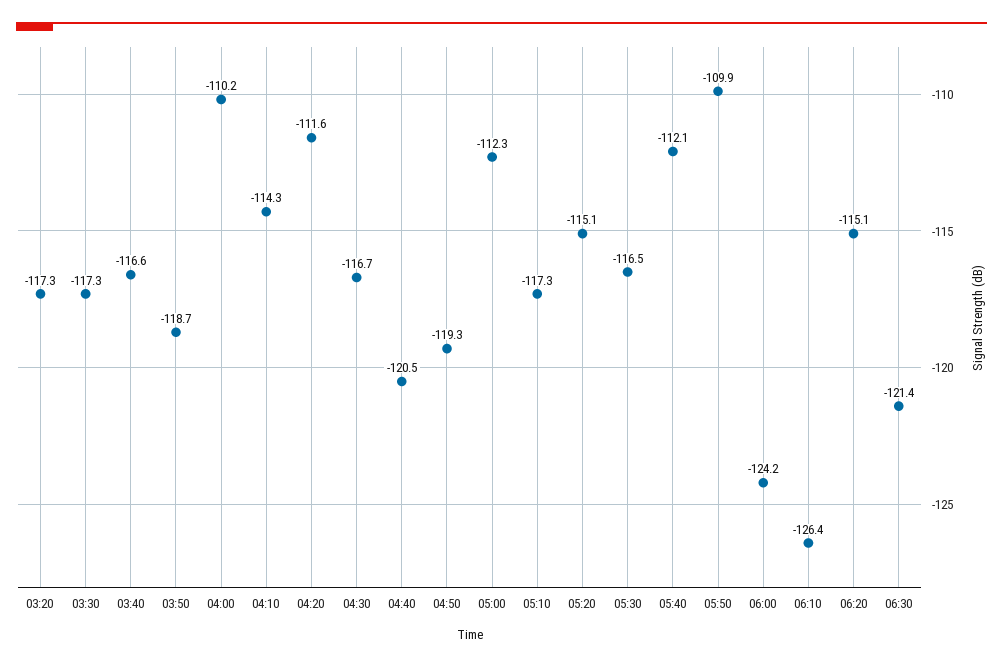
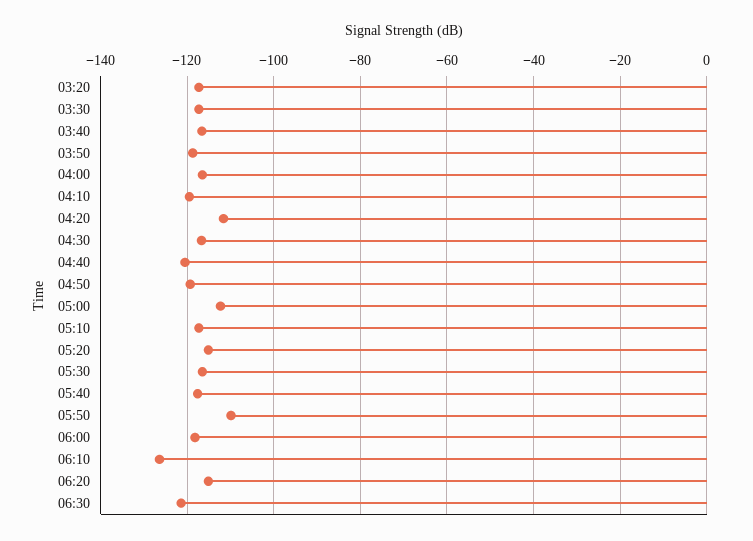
04:00: -110.2 -> -116
04:10: -114.3 -> -120
05:40: -112.1 -> -118
06:00: -124.2 -> -118

